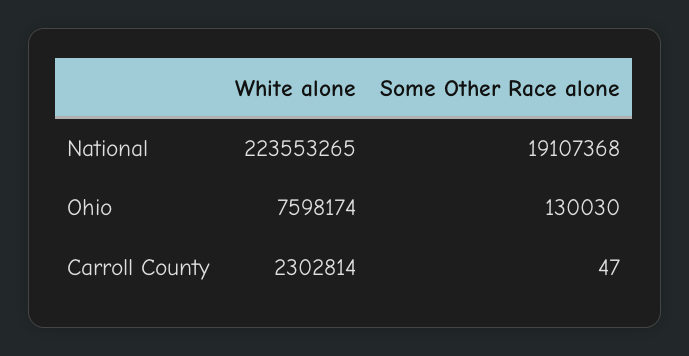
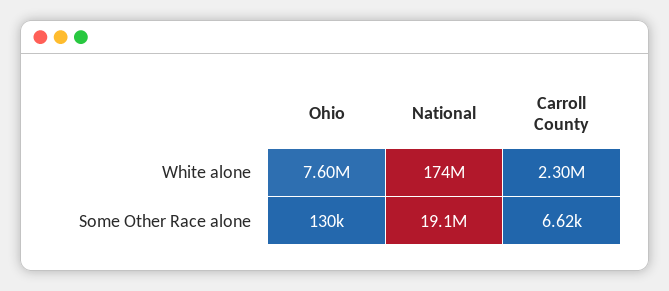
White alone, National: 223553265 -> 174000000
Some Other Race alone, Carroll County: 47 -> 6620

